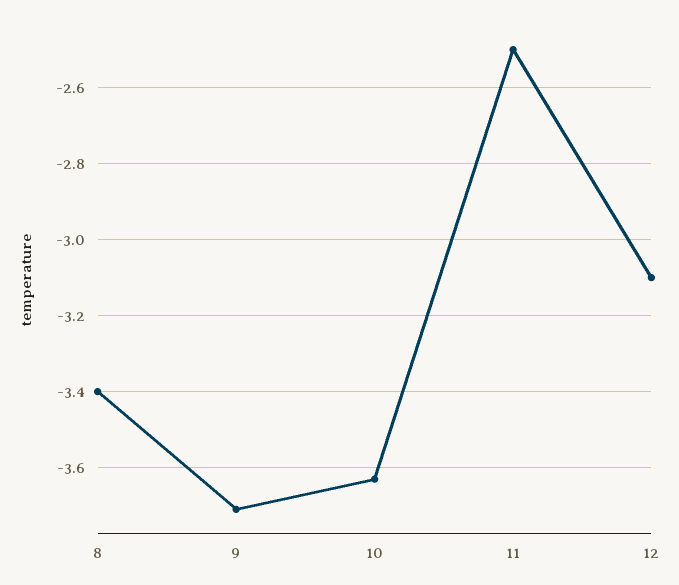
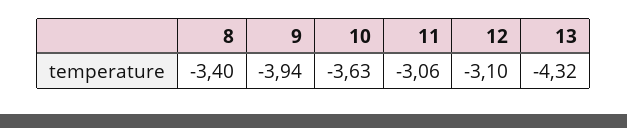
9: -3.7 -> -3.94
11: -2.5 -> -3.06
13: none -> -4.32

